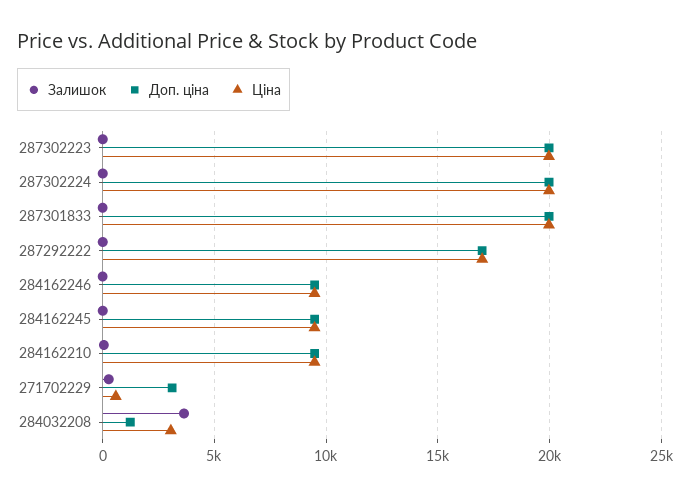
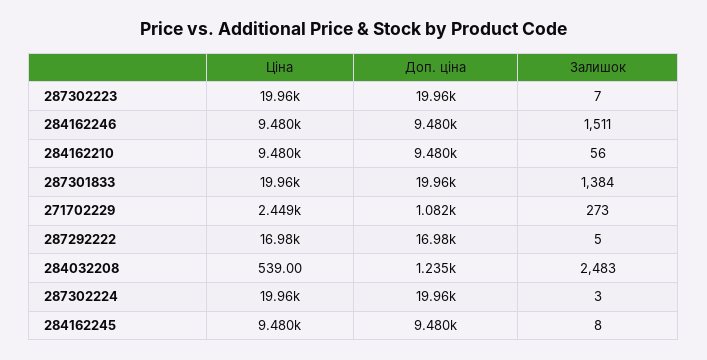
Залишок, 287301833: 0 -> 1384
Залишок, 284162246: 0 -> 1511
Доп. ціна, 271702229: 3000 -> 1082
Ціна, 271702229: 500 -> 2449
Залишок, 284032208: 3500 -> 2483
Ціна, 284032208: 3000 -> 539

